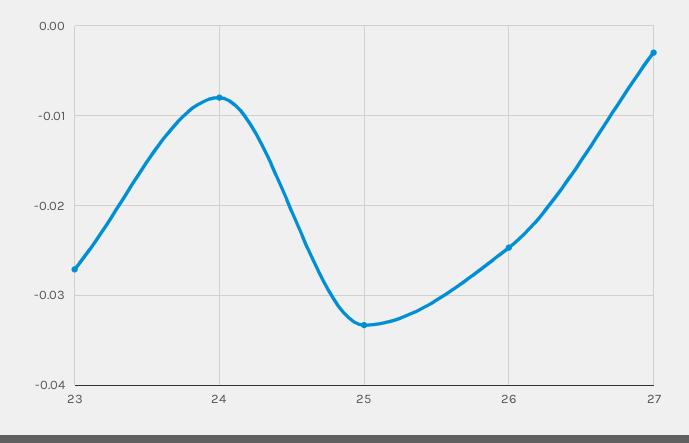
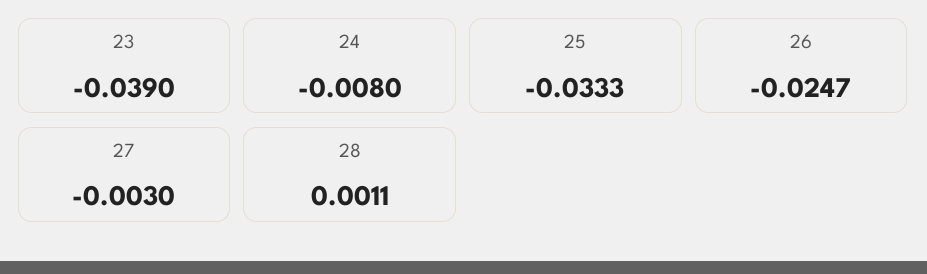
23: -0.027 -> -0.039
28: none -> 0.0011

